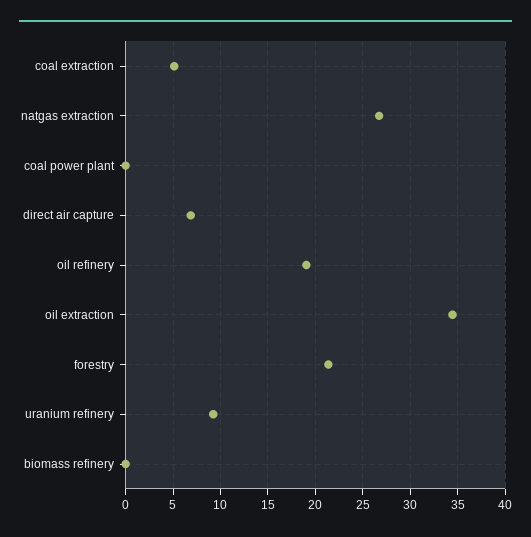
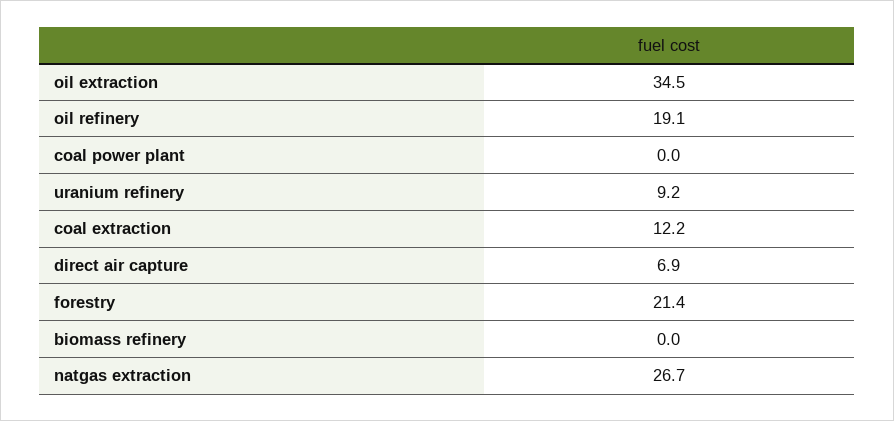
coal extraction: 5 -> 12.2

